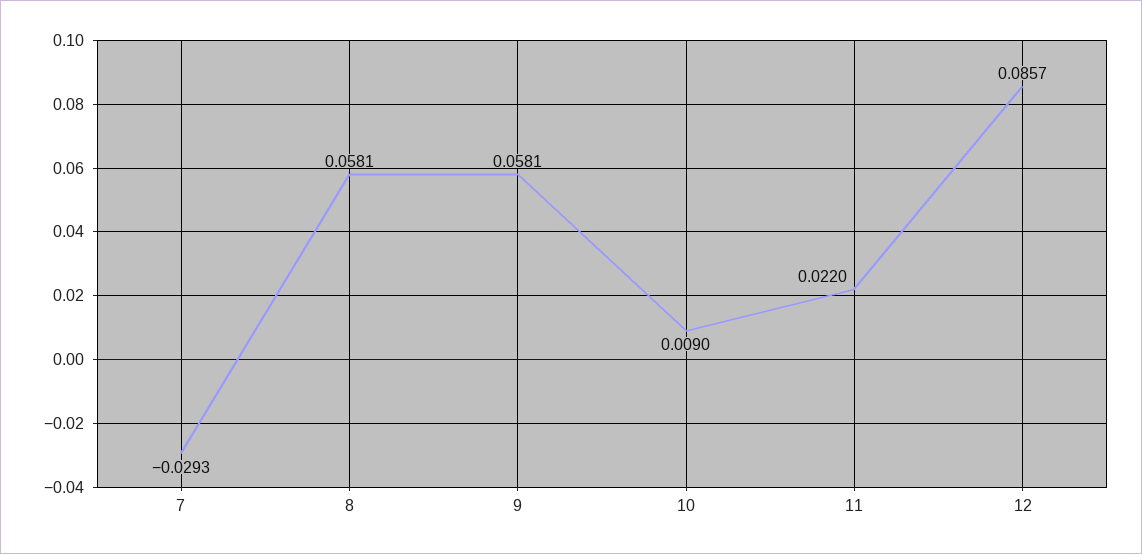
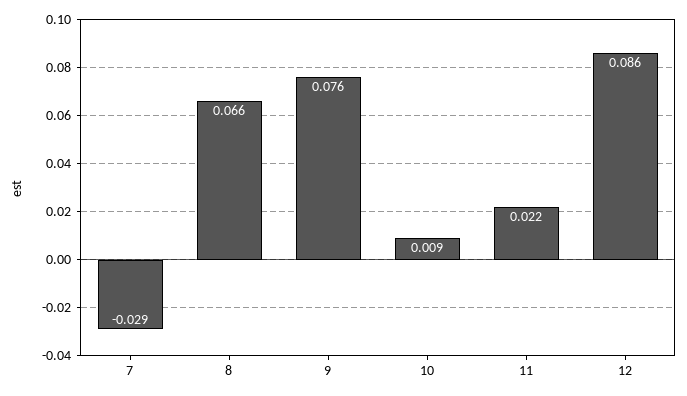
8: 0.0581 -> 0.066
9: 0.0581 -> 0.076

